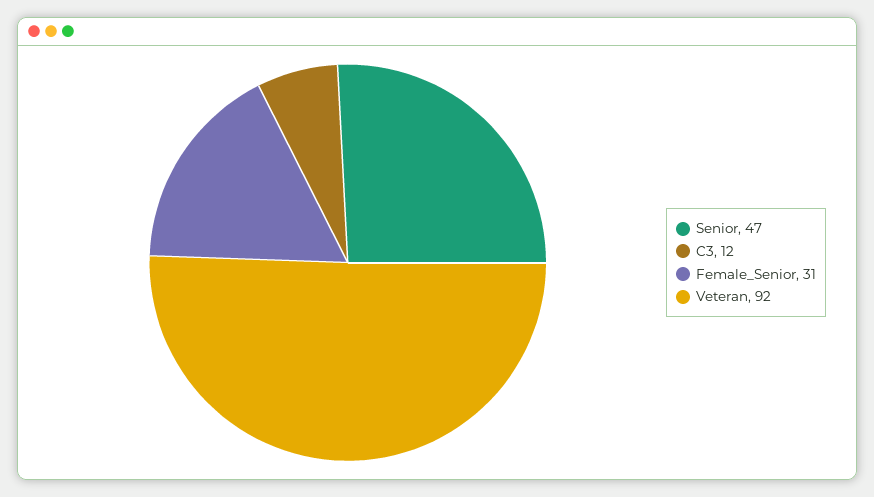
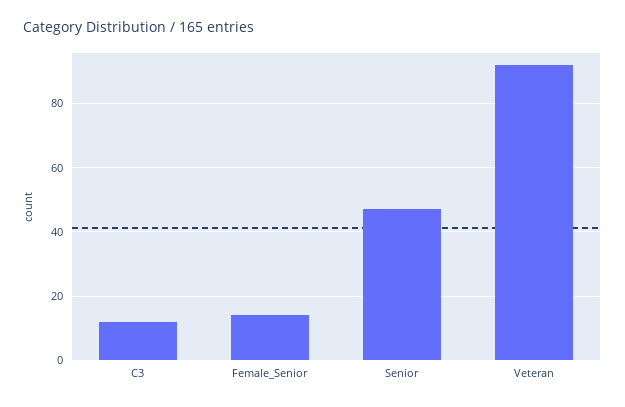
Female_Senior: 31 -> 15

